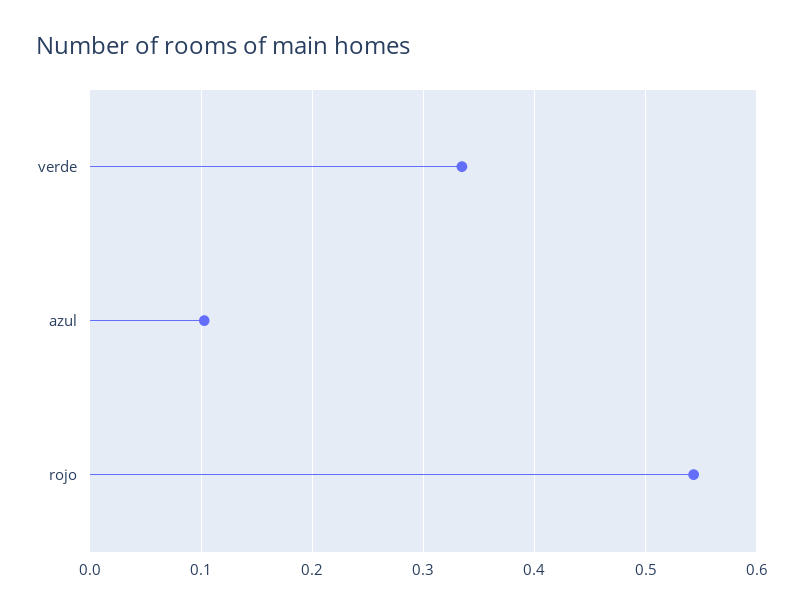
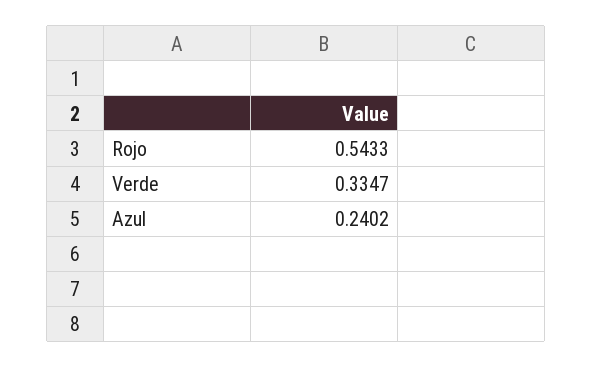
azul: 0.1 -> 0.2402

